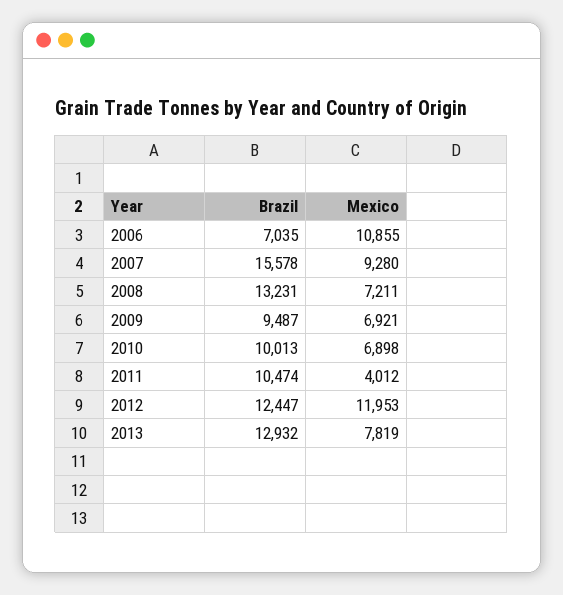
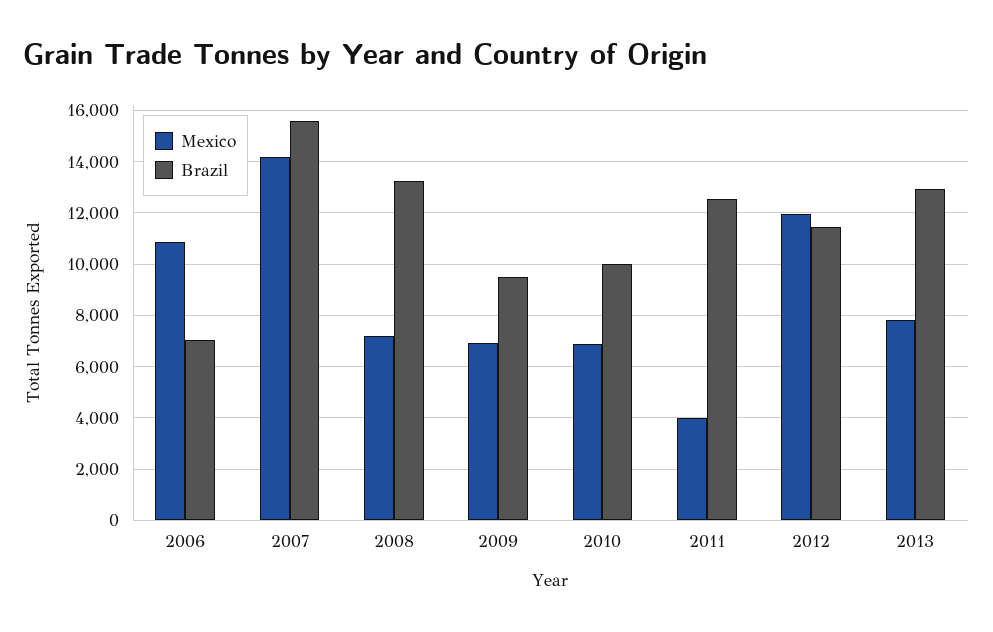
Mexico, 2007: 9280 -> 14250
Brazil, 2011: 10474 -> 12500
Brazil, 2012: 12447 -> 11500

